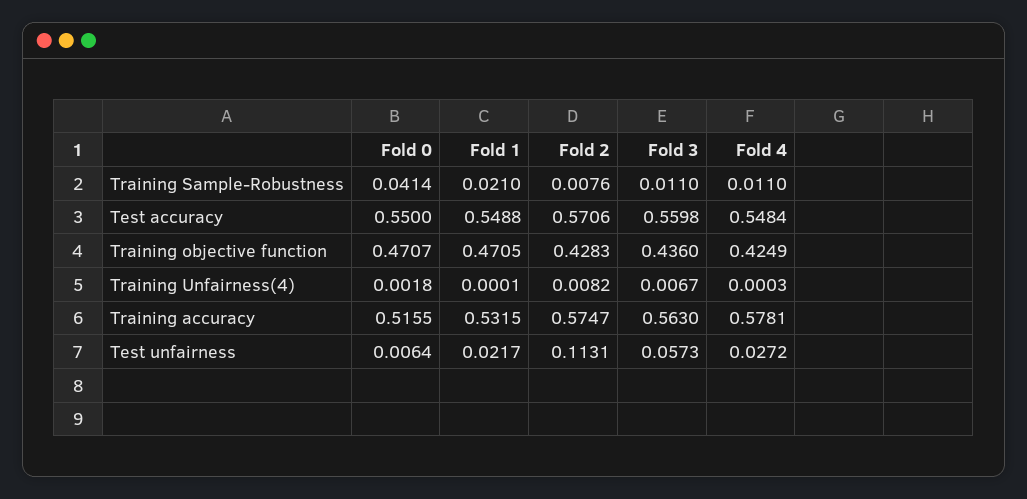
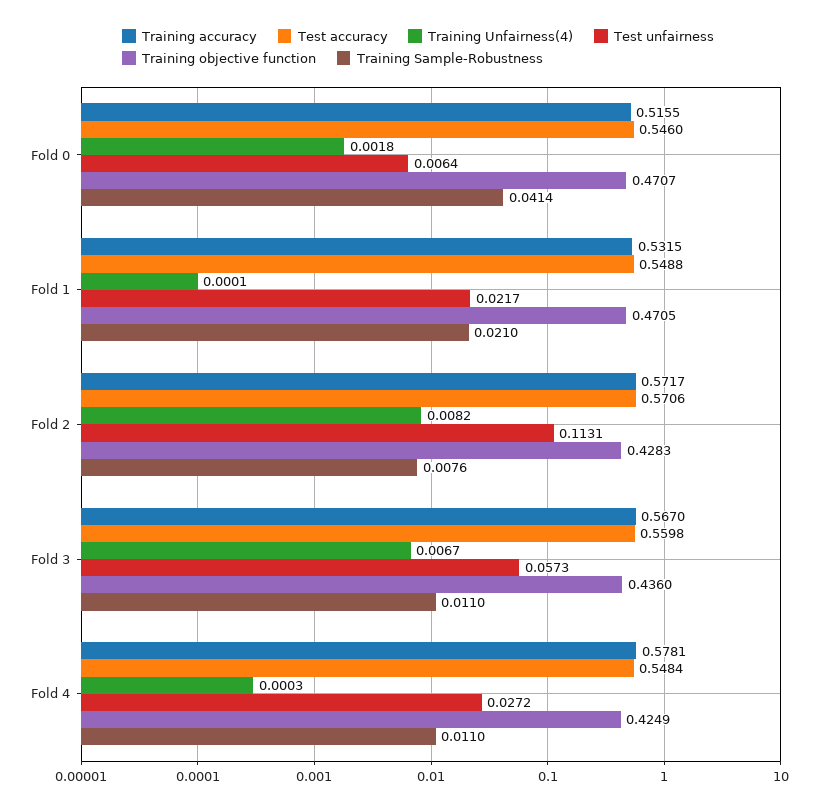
Test accuracy, Fold 0: 0.55 -> 0.546
Training accuracy, Fold 2: 0.5747 -> 0.5717
Training accuracy, Fold 3: 0.563 -> 0.567

